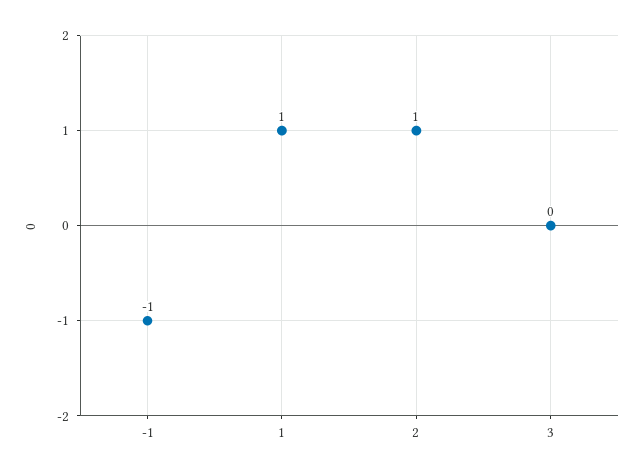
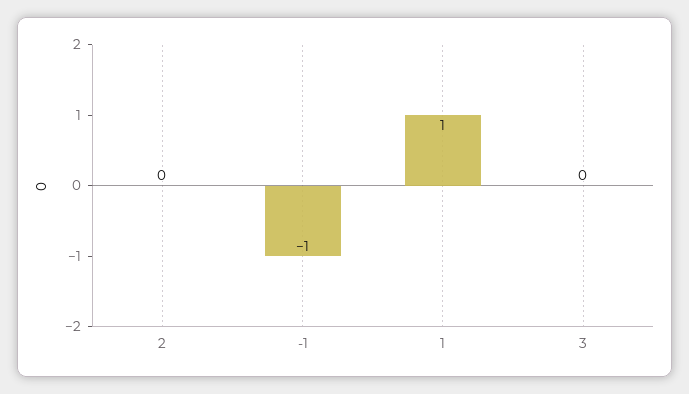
2: 1 -> 0

